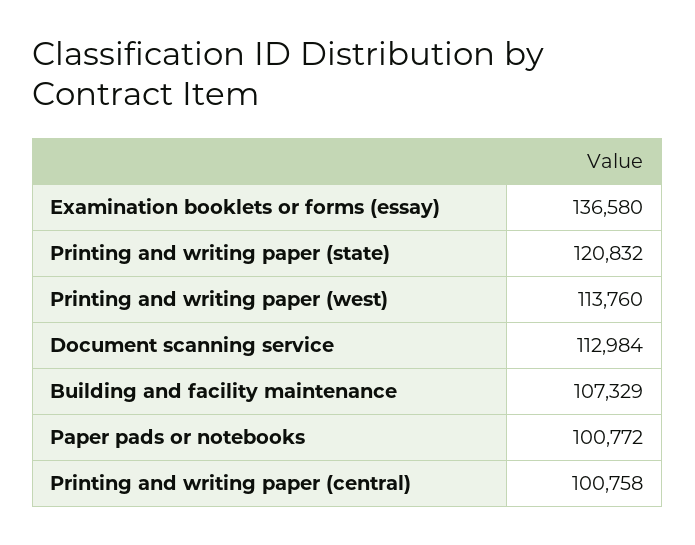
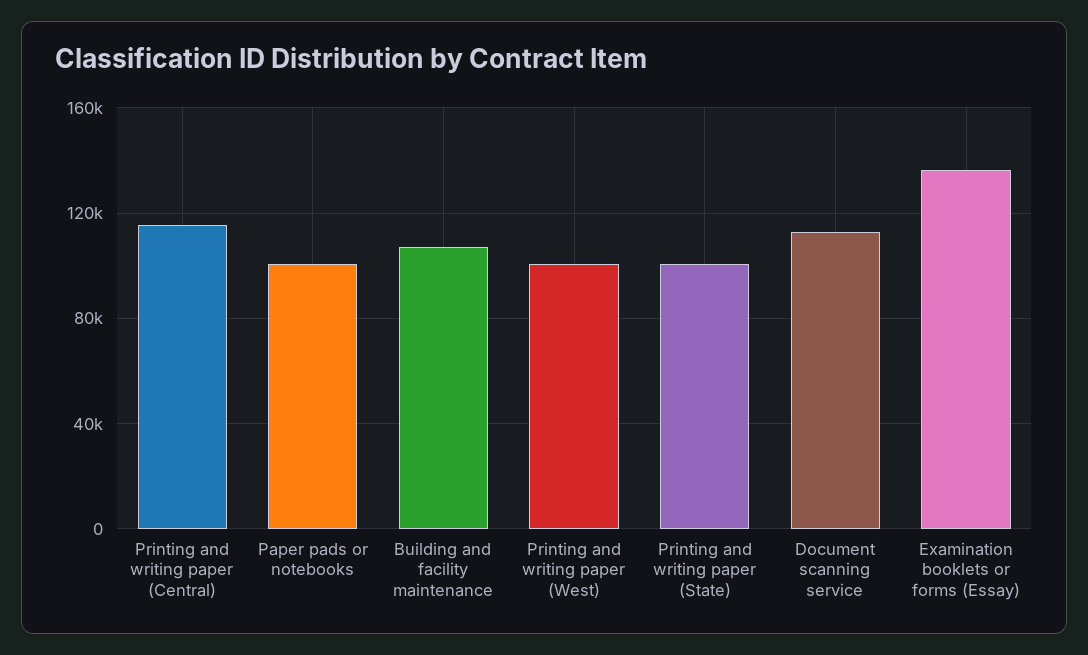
Printing and writing paper (state): 120832 -> 100000
Printing and writing paper (west): 113760 -> 100000
Printing and writing paper (central): 100758 -> 115000

